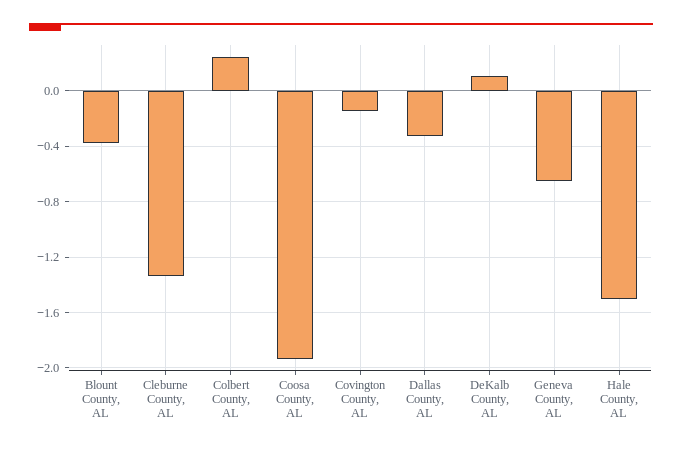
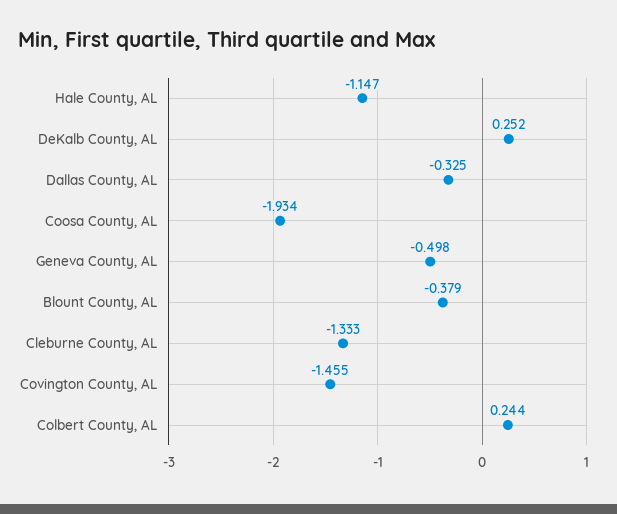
Covington County, AL: -0.15 -> -1.455
DeKalb County, AL: 0.1 -> 0.252
Geneva County, AL: -0.65 -> -0.498
Hale County, AL: -1.5 -> -1.147

